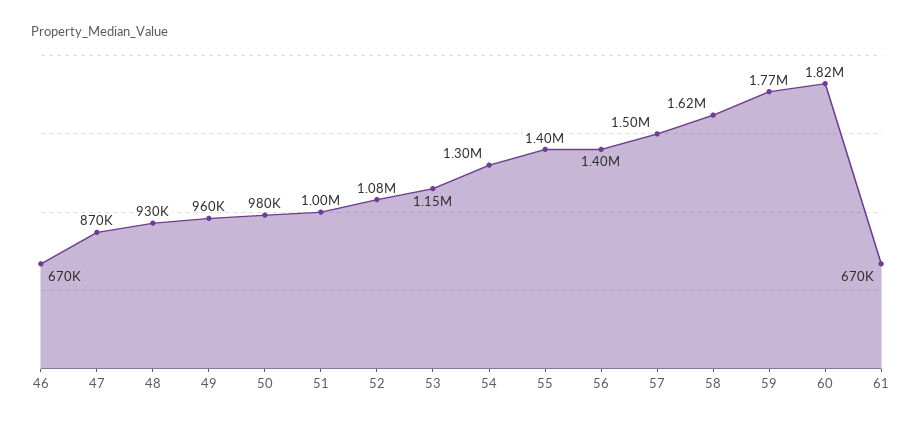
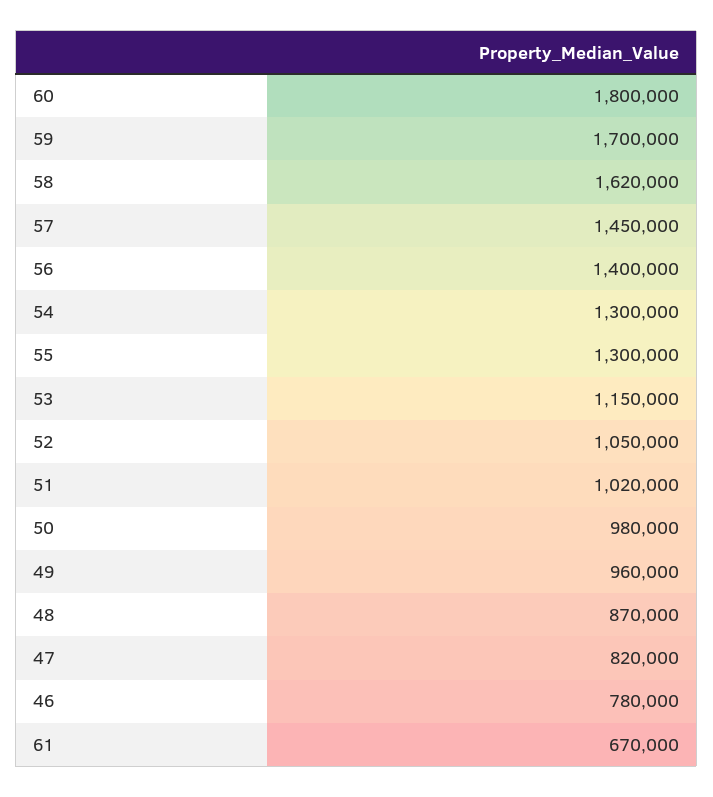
46: 670000 -> 780000
47: 870000 -> 820000
48: 930000 -> 870000
51: 1000000 -> 1020000
52: 1080000 -> 1050000
55: 1400000 -> 1300000
57: 1500000 -> 1450000
59: 1770000 -> 1700000
60: 1820000 -> 1800000

